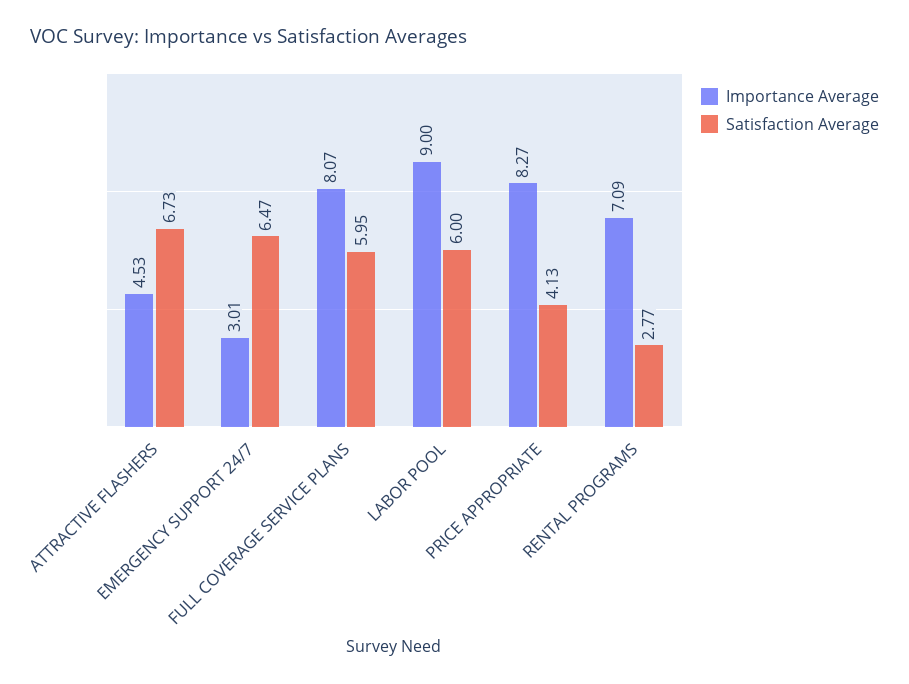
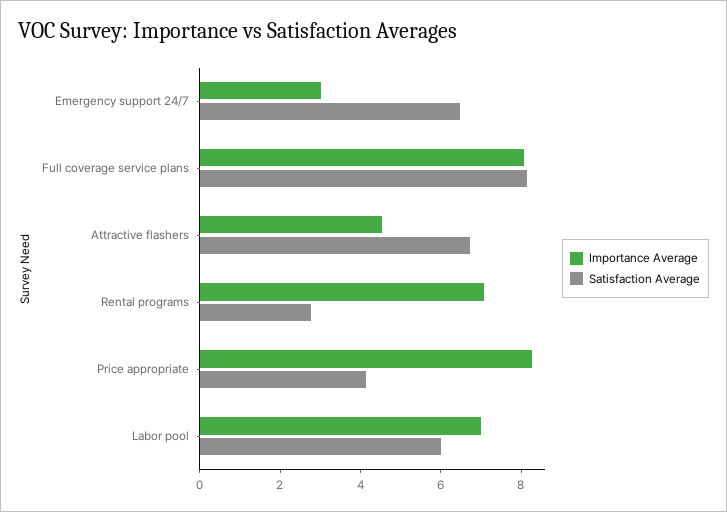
Satisfaction Average, FULL COVERAGE SERVICE PLANS: 5.95 -> 8
Importance Average, LABOR POOL: 9 -> 7

